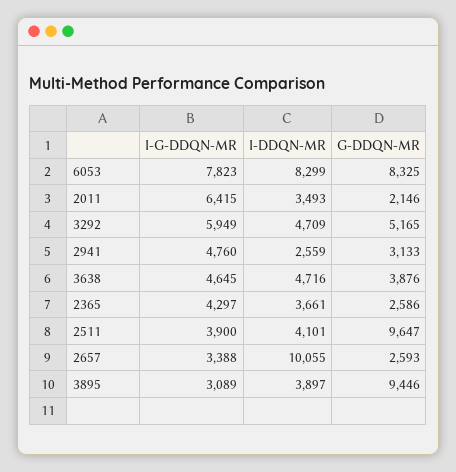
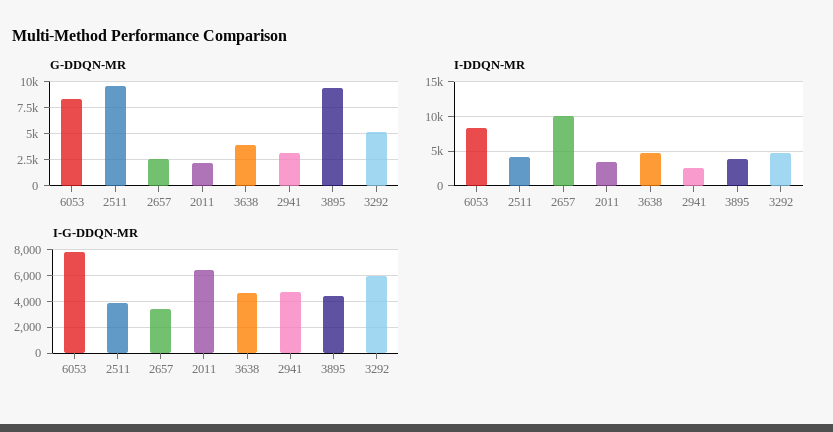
I-G-DDQN-MR, 2365: 4297 -> none
I-DDQN-MR, 2365: 3661 -> none
G-DDQN-MR, 2365: 2586 -> none
I-G-DDQN-MR, 3895: 3089 -> 4500

